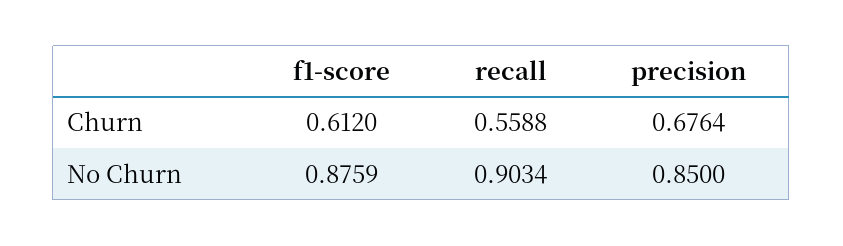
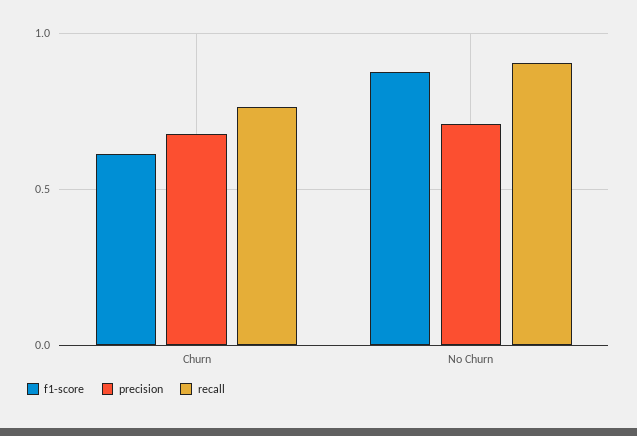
recall, Churn: 0.5588 -> 0.75
precision, No Churn: 0.85 -> 0.7

